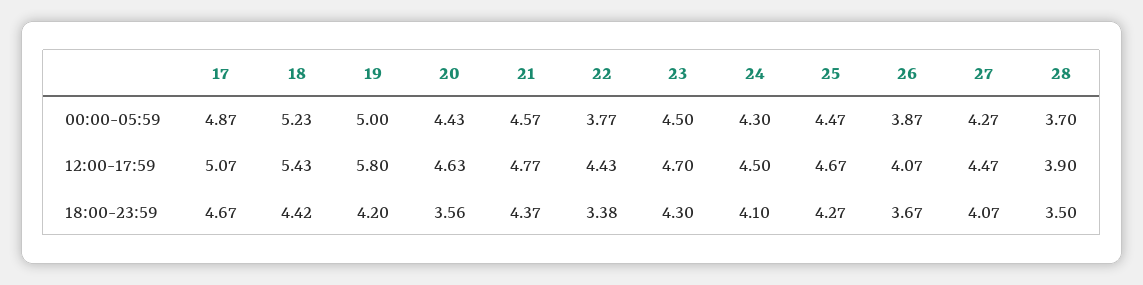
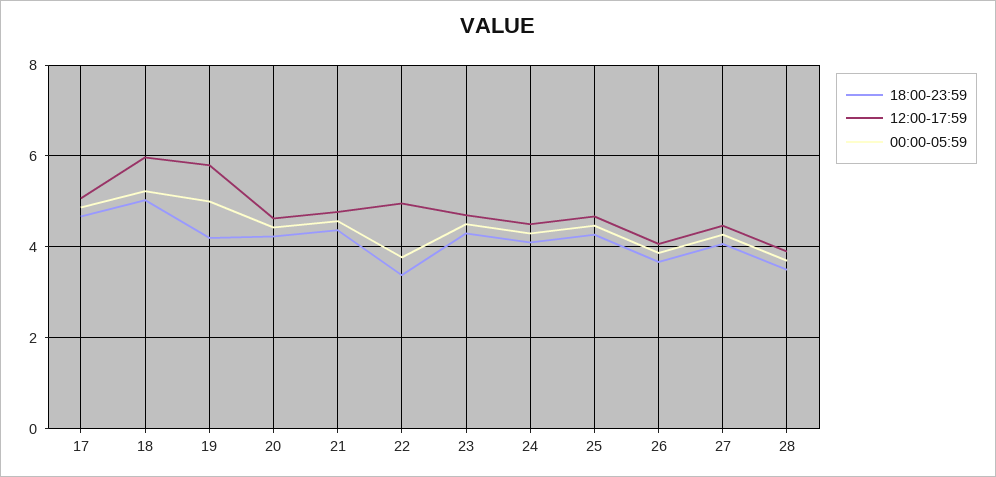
12:00-17:59, 18: 5.43 -> 6
12:00-17:59, 22: 4.43 -> 5
18:00-23:59, 18: 4.42 -> 5
18:00-23:59, 20: 3.56 -> 4.2

